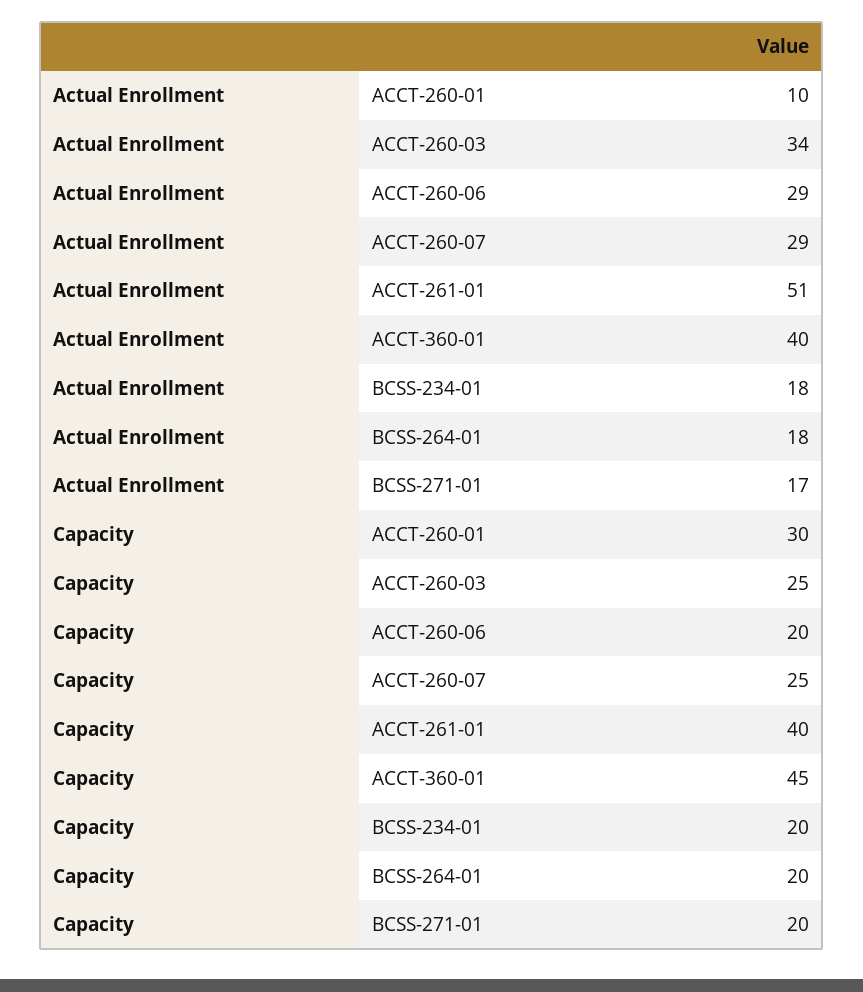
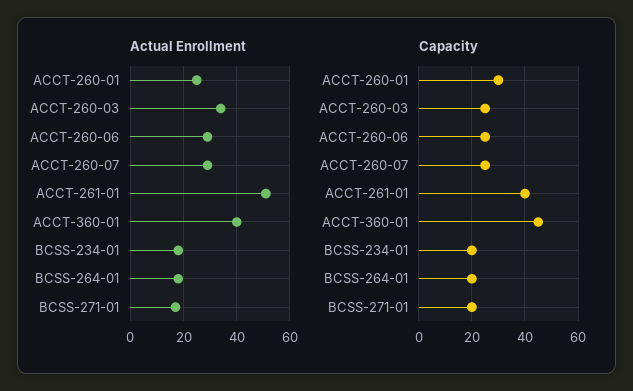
Actual Enrollment, ACCT-260-01: 10 -> 25
Capacity, ACCT-260-06: 20 -> 25

